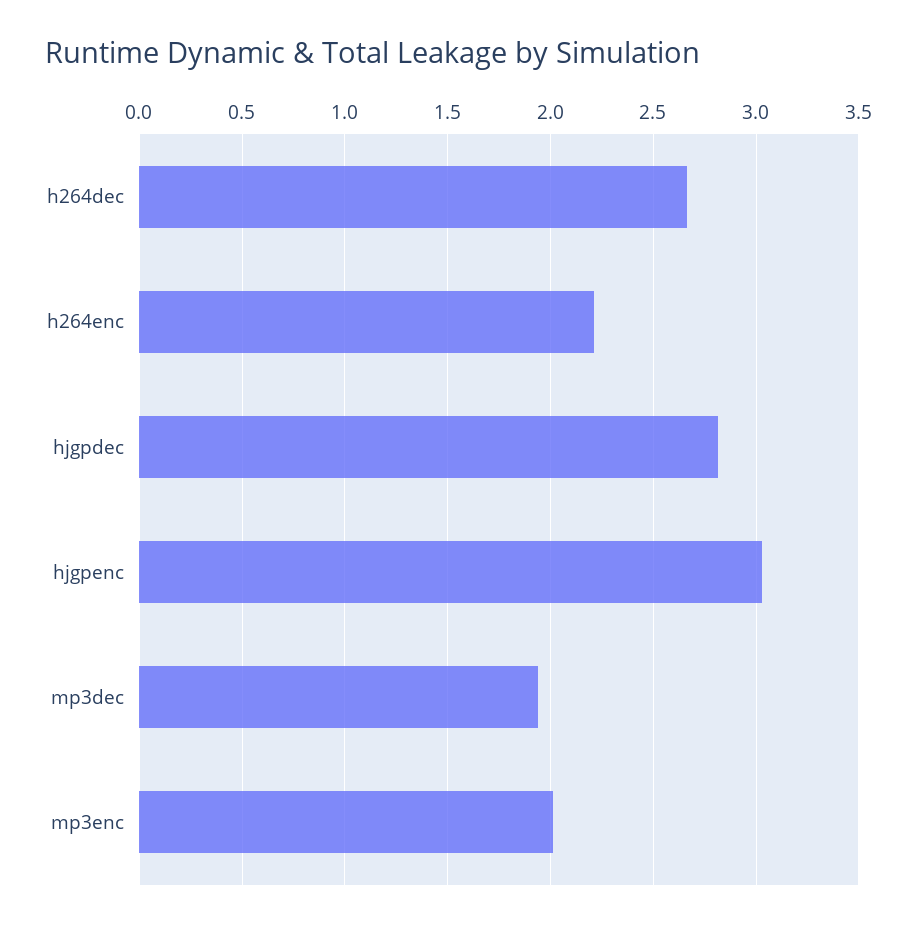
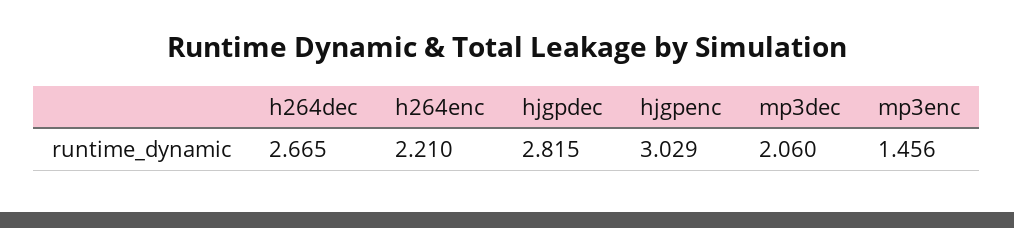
mp3dec: 1.95 -> 2.06
mp3enc: 2 -> 1.456

